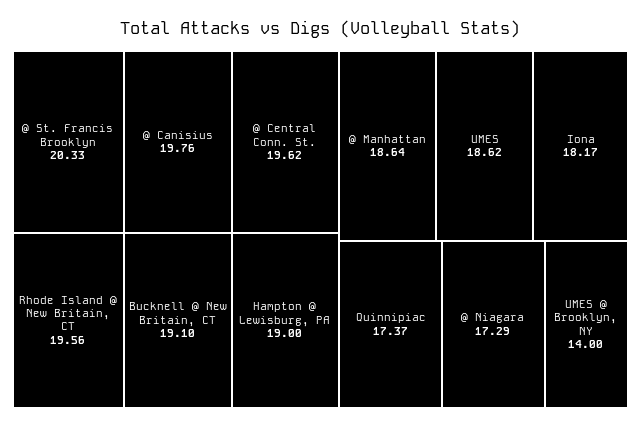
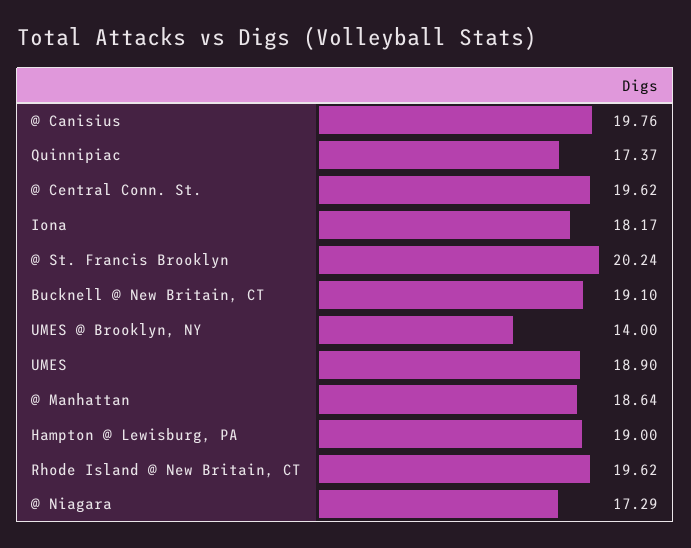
@ St. Francis Brooklyn: 20.33 -> 20.24
Rhode Island @ New Britain, CT: 19.56 -> 19.62
UMES: 18.62 -> 18.9

